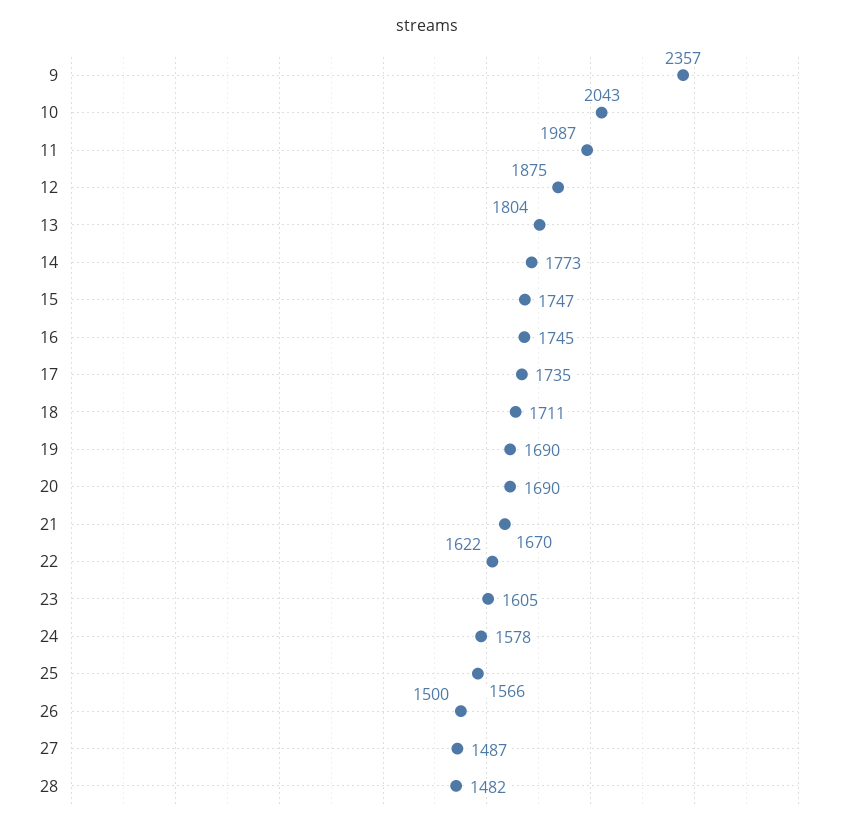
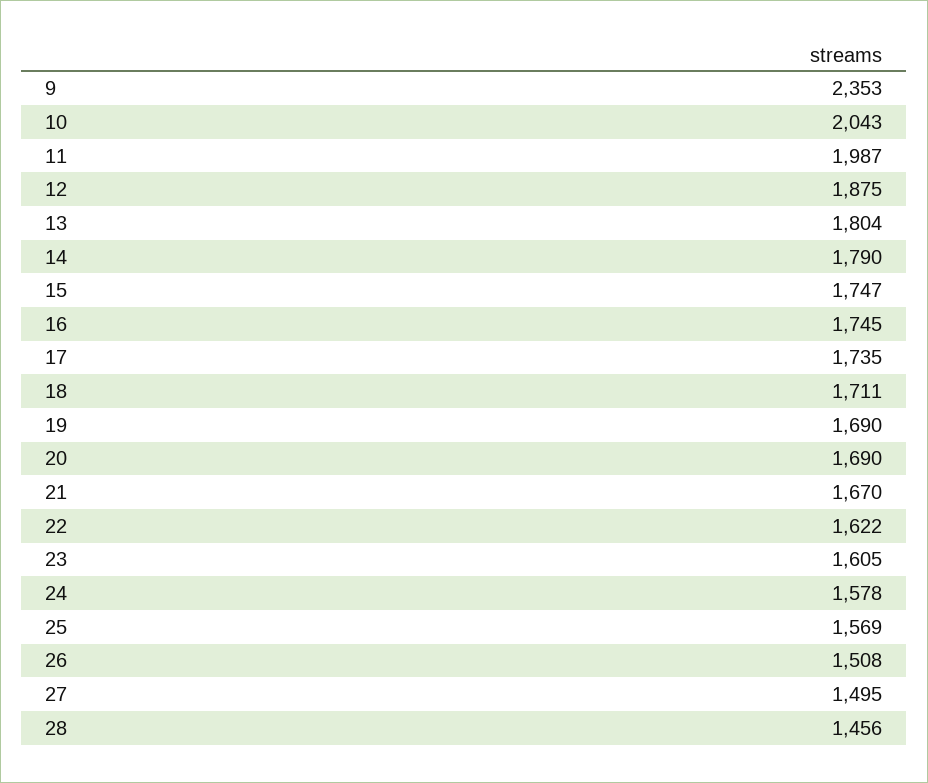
9: 2357 -> 2353
14: 1773 -> 1790
25: 1566 -> 1569
26: 1500 -> 1508
27: 1487 -> 1495
28: 1482 -> 1456

